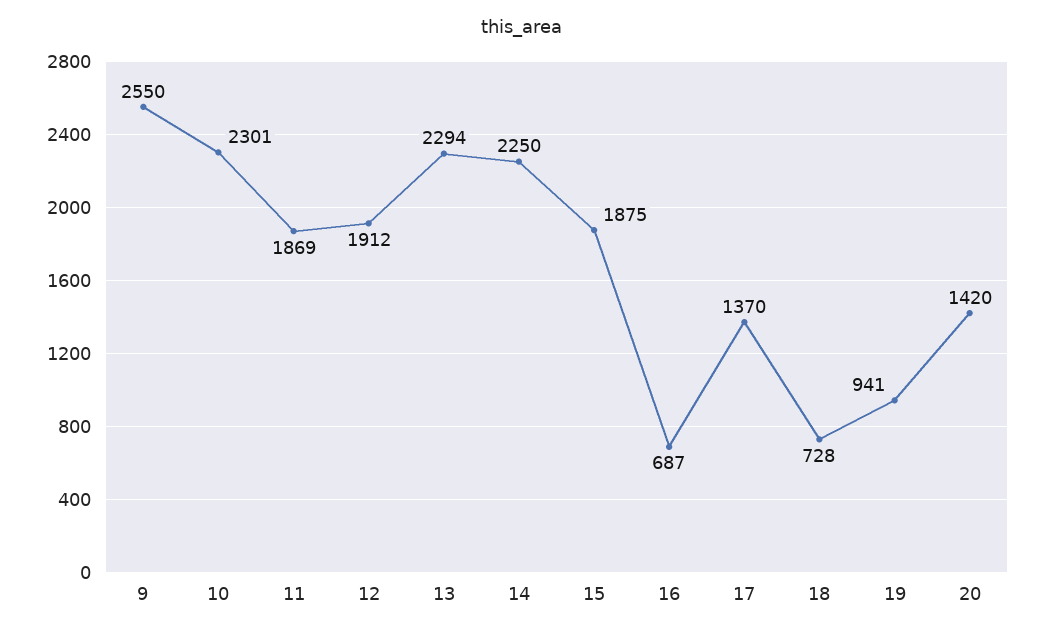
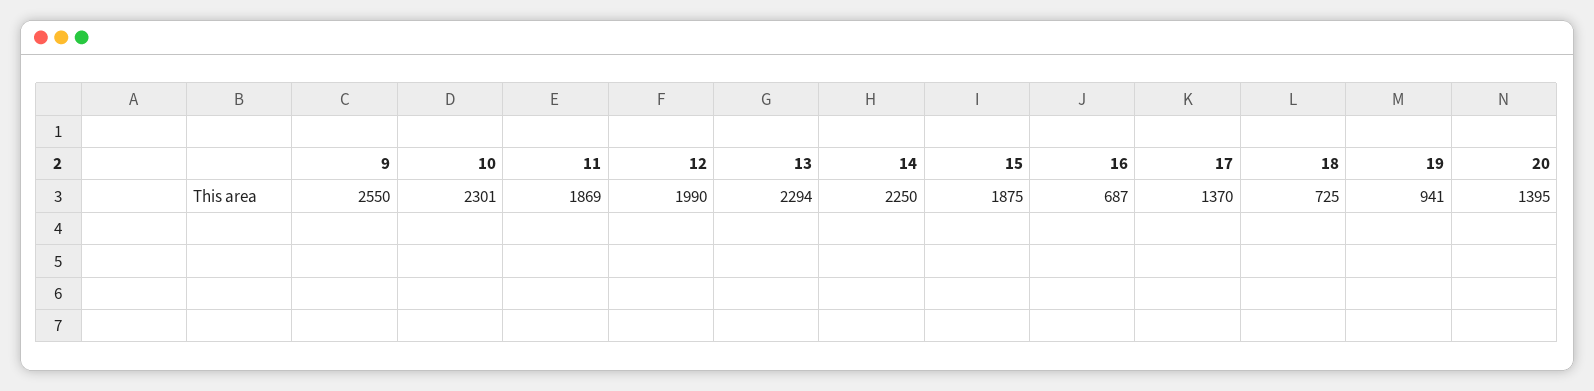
12: 1912 -> 1990
18: 728 -> 725
20: 1420 -> 1395

